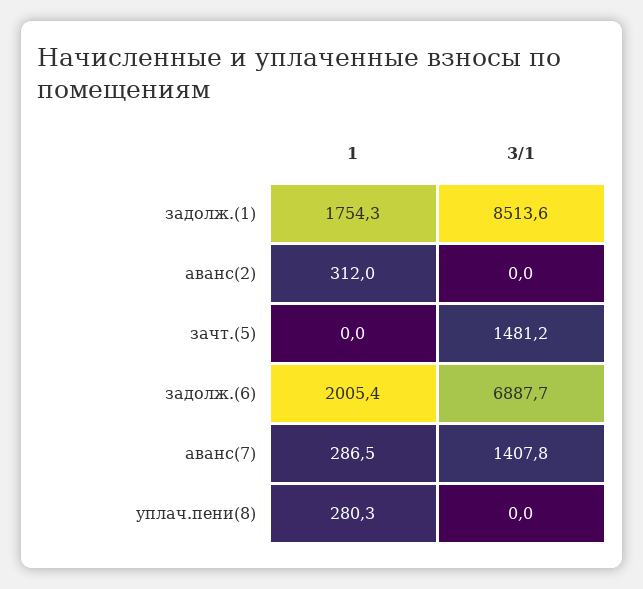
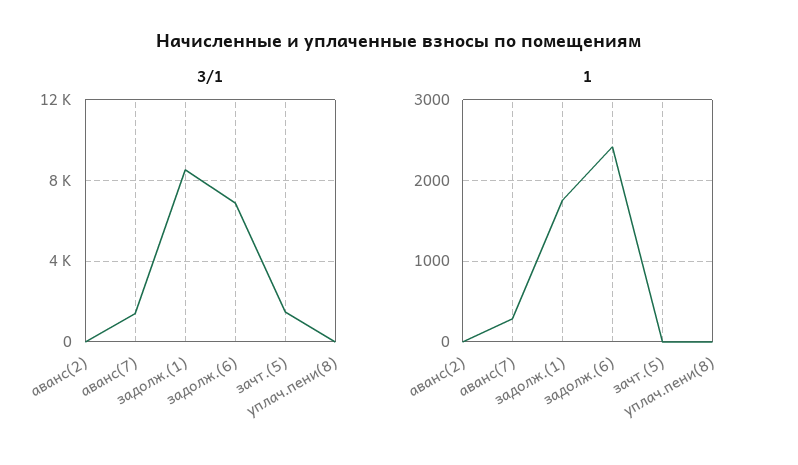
1, аванс(2): 312 -> 0
1, задолж.(6): 2005.4 -> 2400
1, уплач.пени(8): 280.3 -> 0

